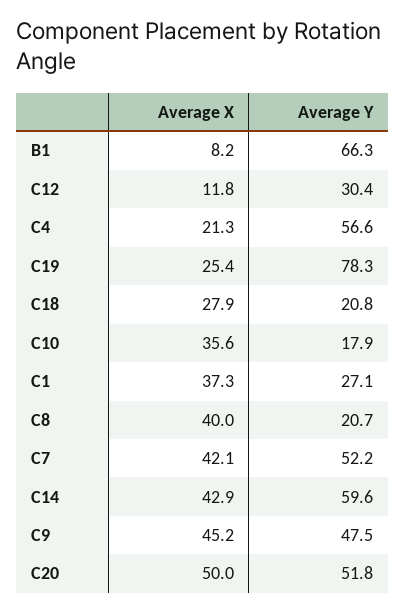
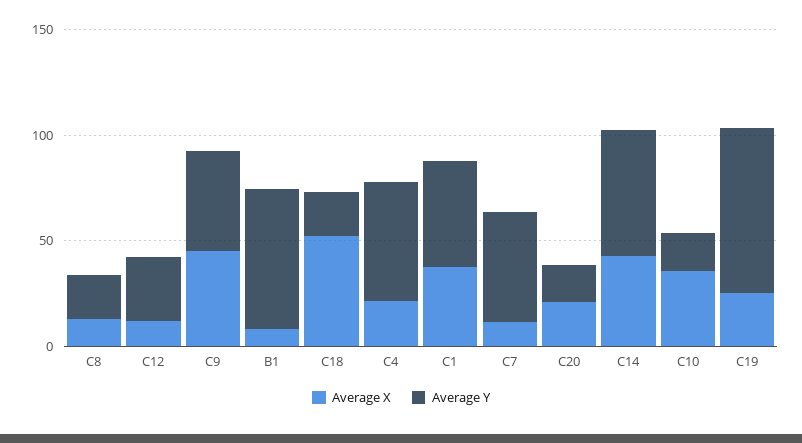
Average X, C18: 27.9 -> 50
Average Y, C1: 27.1 -> 50
Average X, C8: 40 -> 10
Average X, C7: 42.1 -> 10
Average X, C20: 50 -> 20
Average Y, C20: 51.8 -> 20

